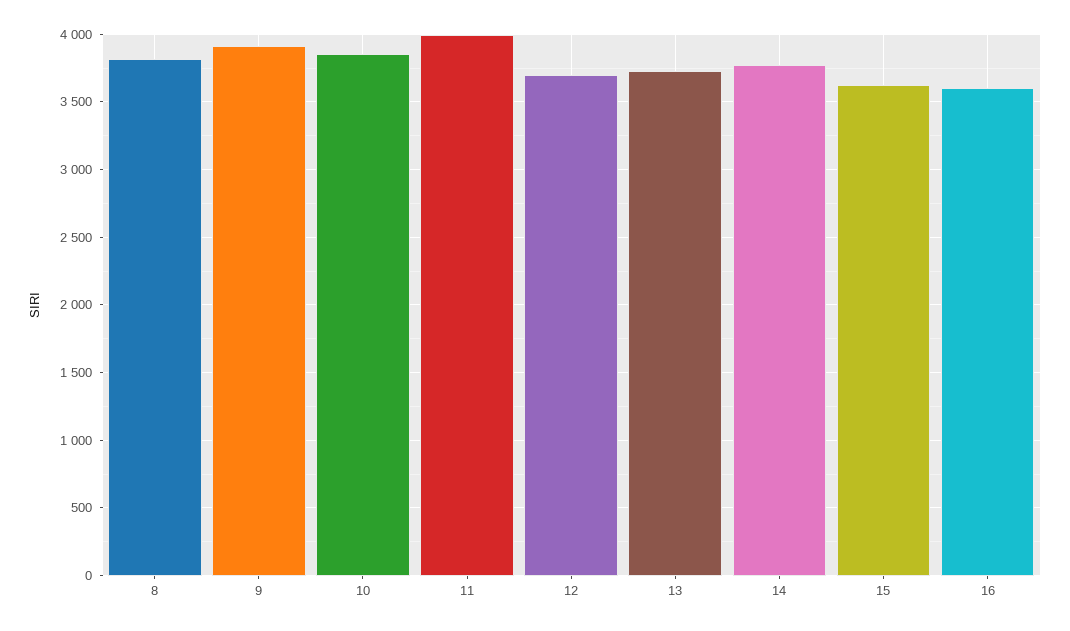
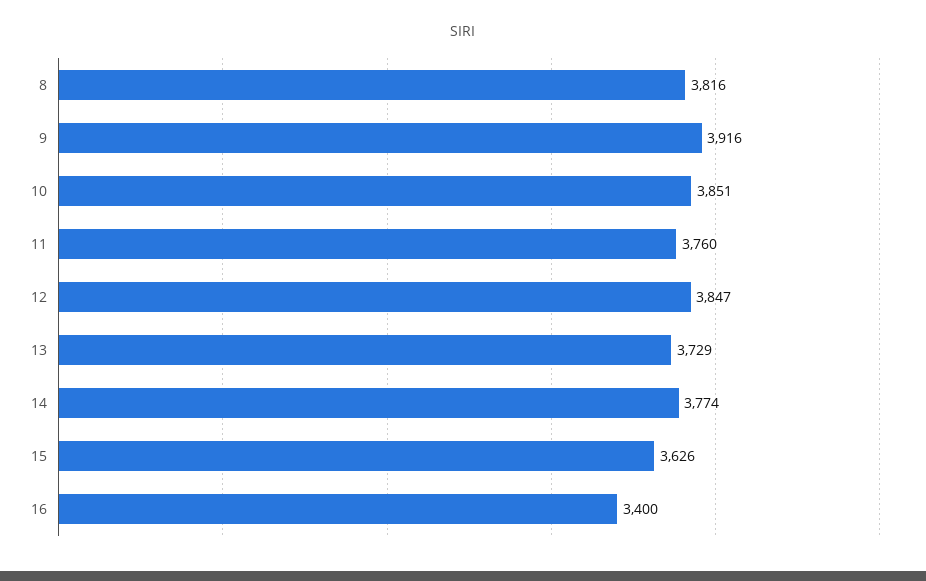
11: 4000 -> 3760
12: 3700 -> 3847
16: 3600 -> 3400

